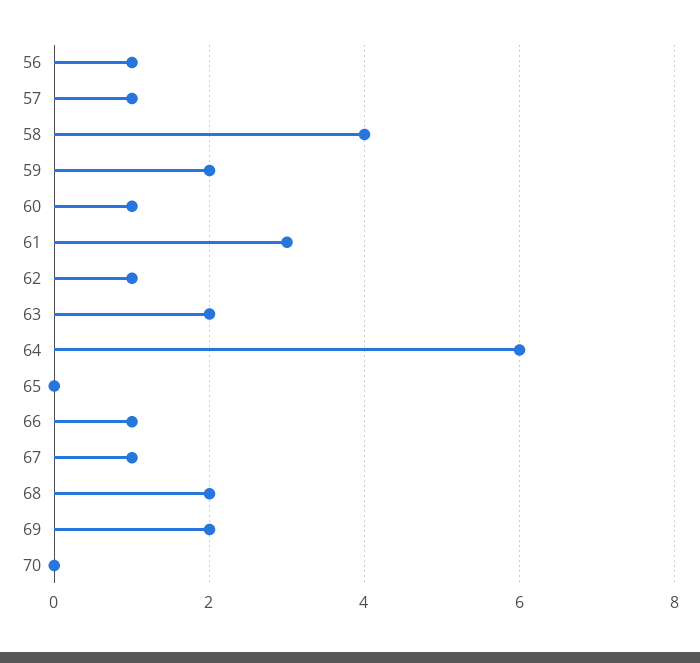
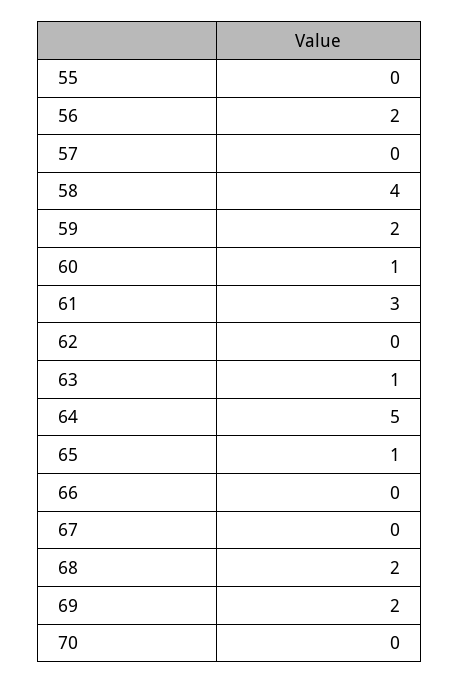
56: 1 -> 2
57: 1 -> 0
62: 1 -> 0
63: 2 -> 1
64: 6 -> 5
65: 0 -> 1
66: 1 -> 0
67: 1 -> 0
55: none -> 0

